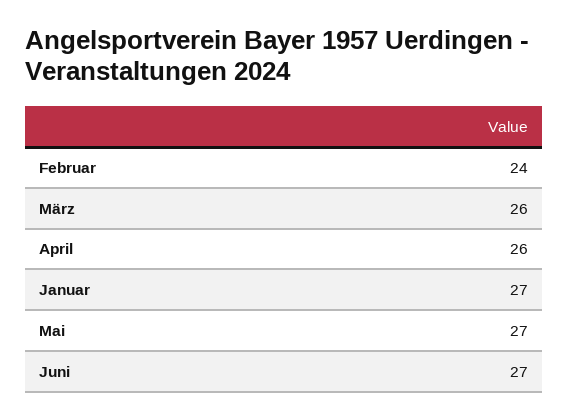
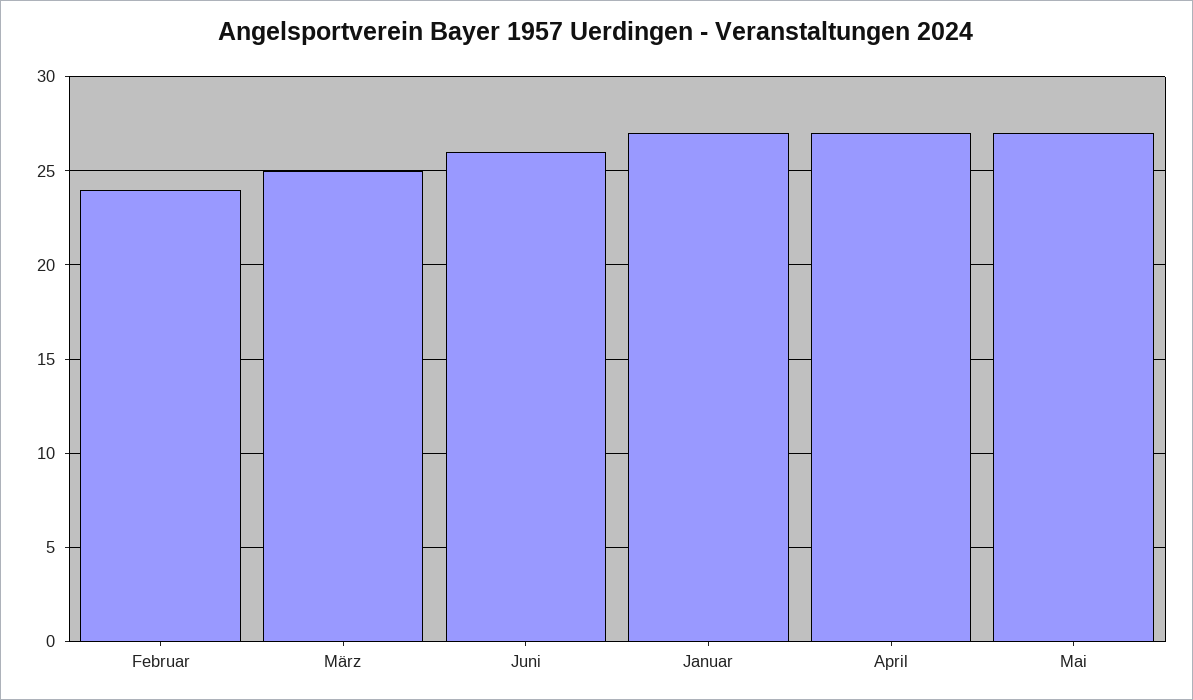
März: 26 -> 25
April: 26 -> 27
Juni: 27 -> 26

